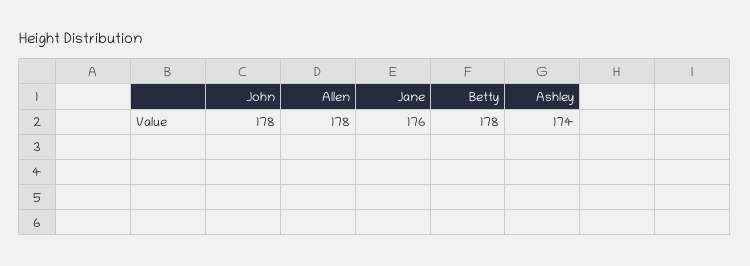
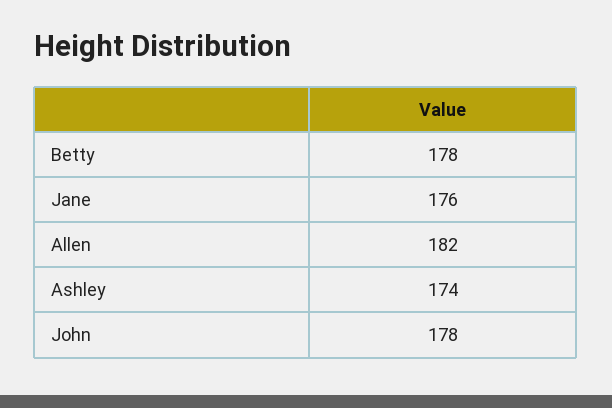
Allen: 178 -> 182

